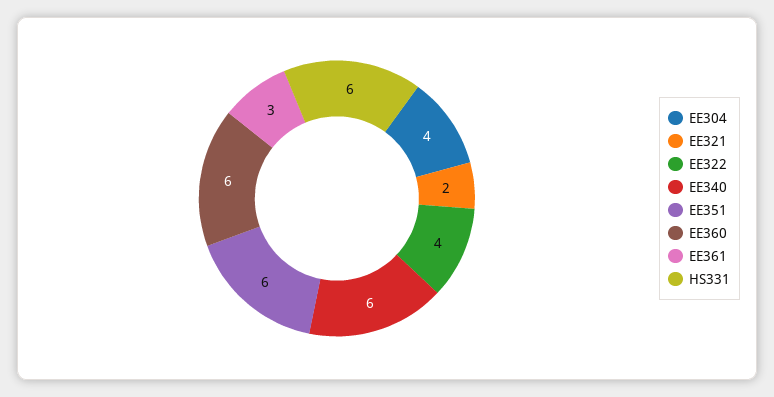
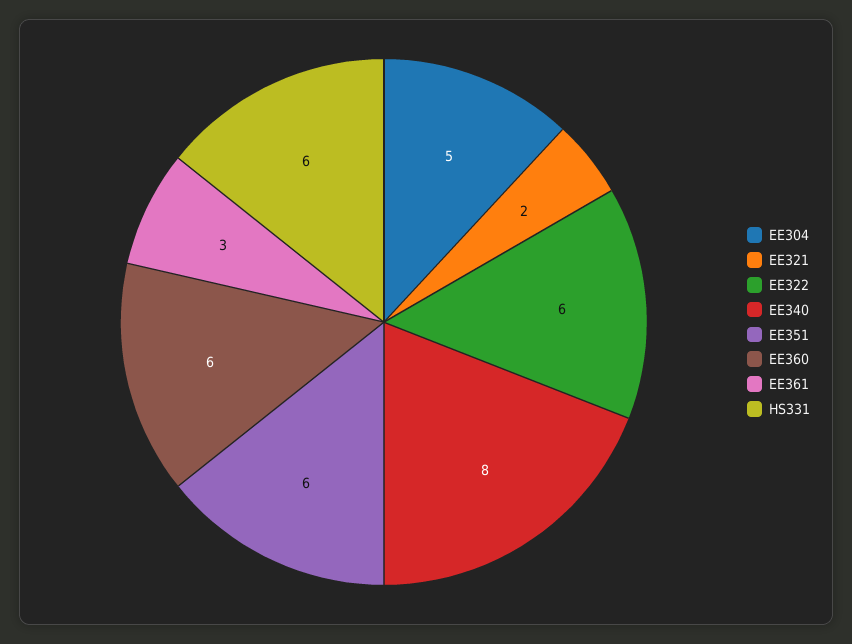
EE304: 4 -> 5
EE322: 4 -> 6
EE340: 6 -> 8

